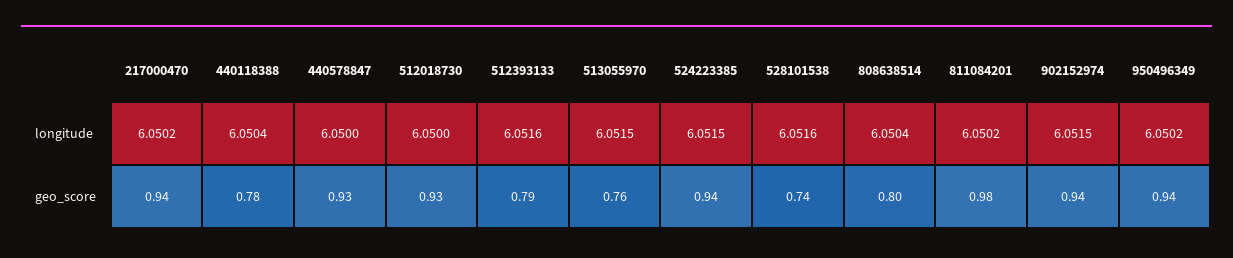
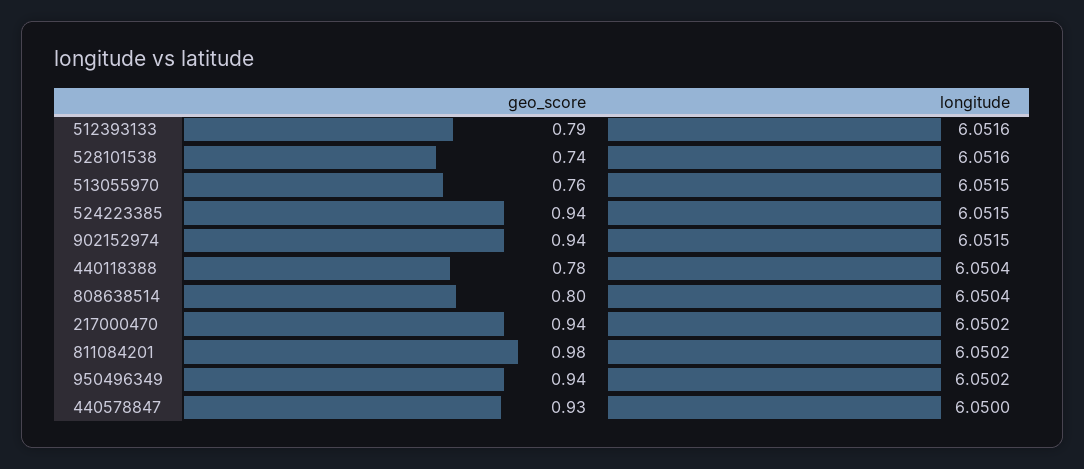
512018730, longitude: 6.05 -> none
512018730, geo_score: 0.93 -> none

